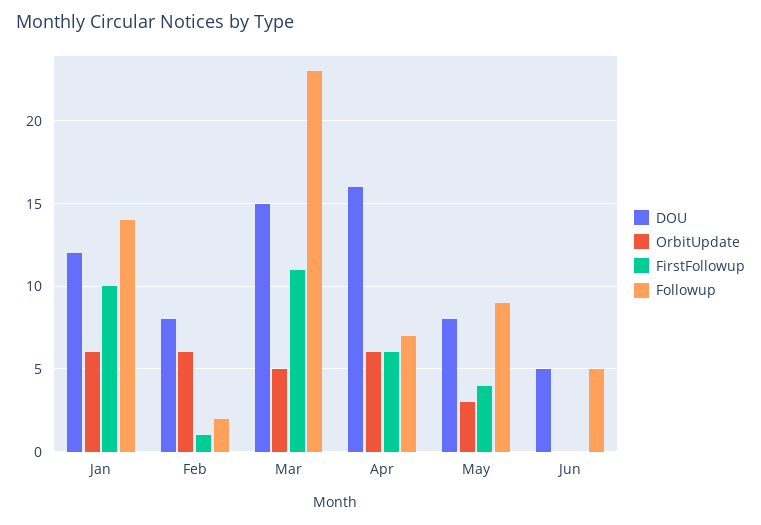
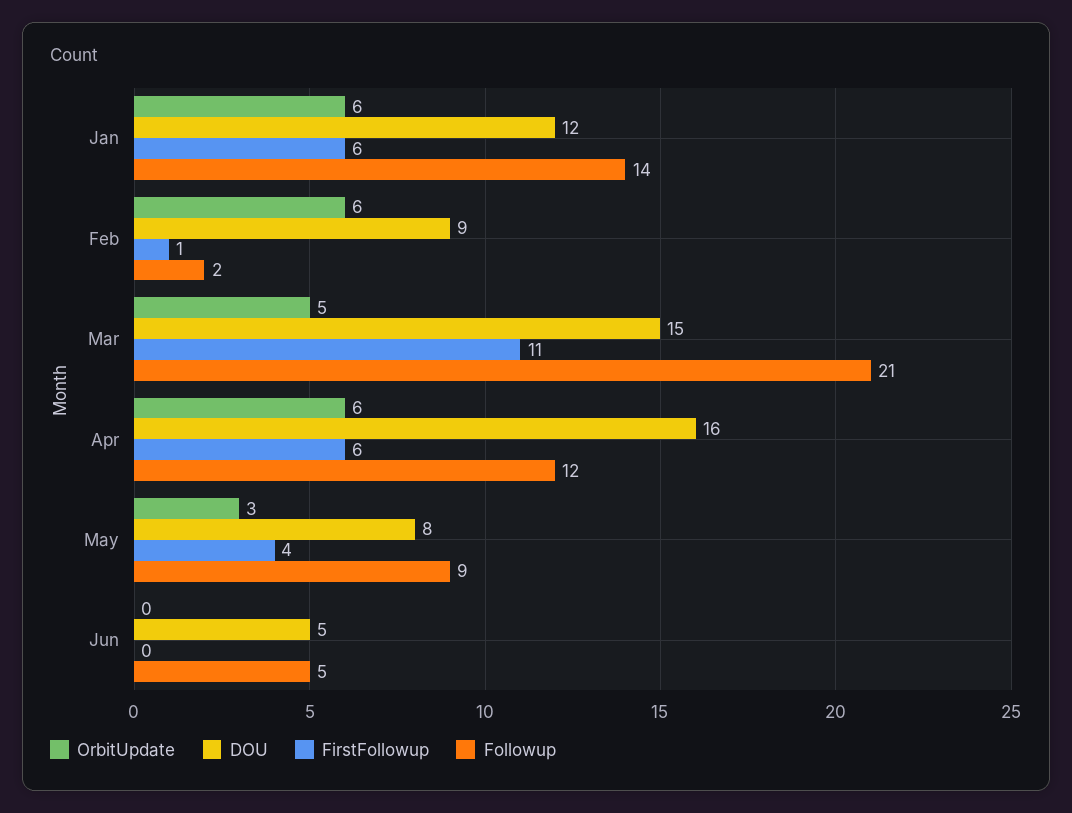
FirstFollowup, Jan: 10 -> 6
DOU, Feb: 8 -> 9
Followup, Mar: 23 -> 21
Followup, Apr: 7 -> 12

